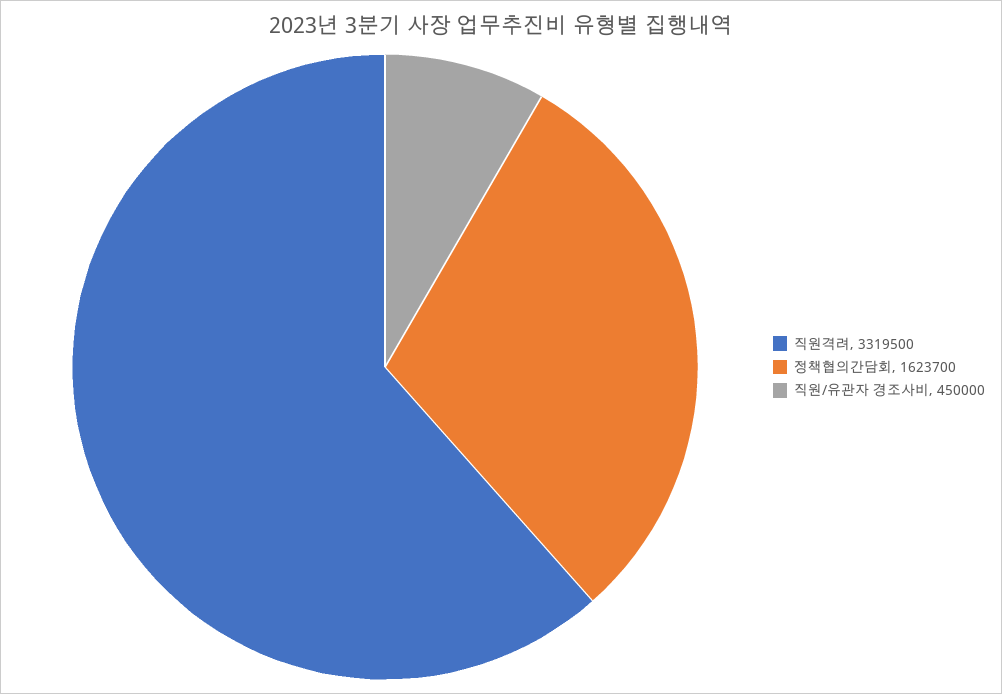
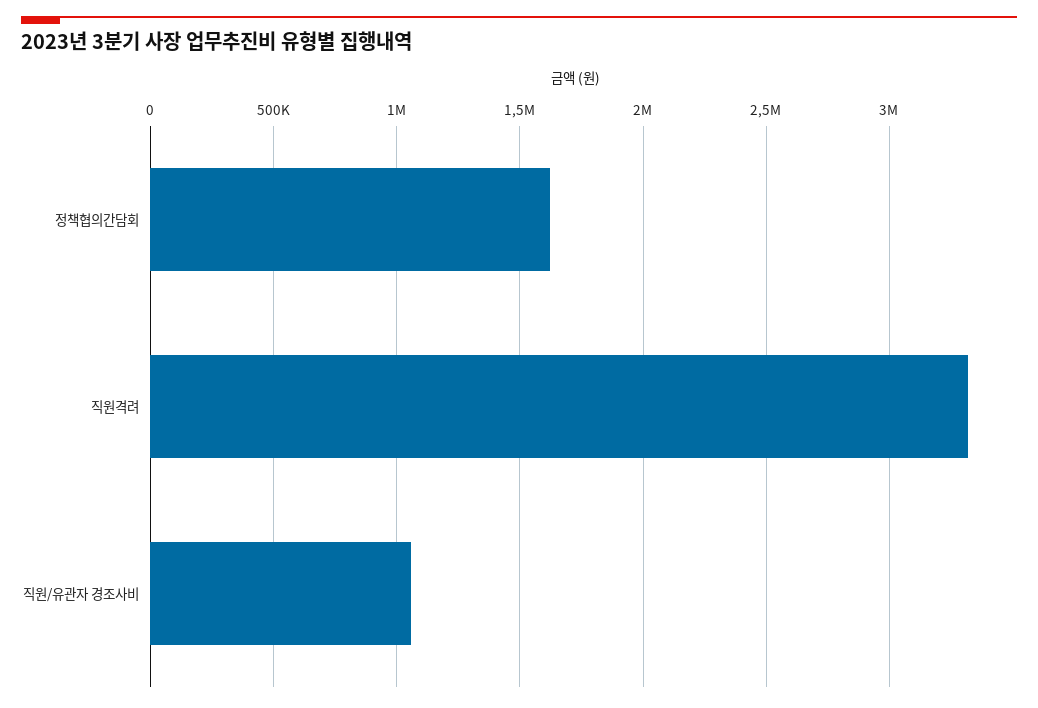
직원/유관자 경조사비: 450000 -> 1050000

